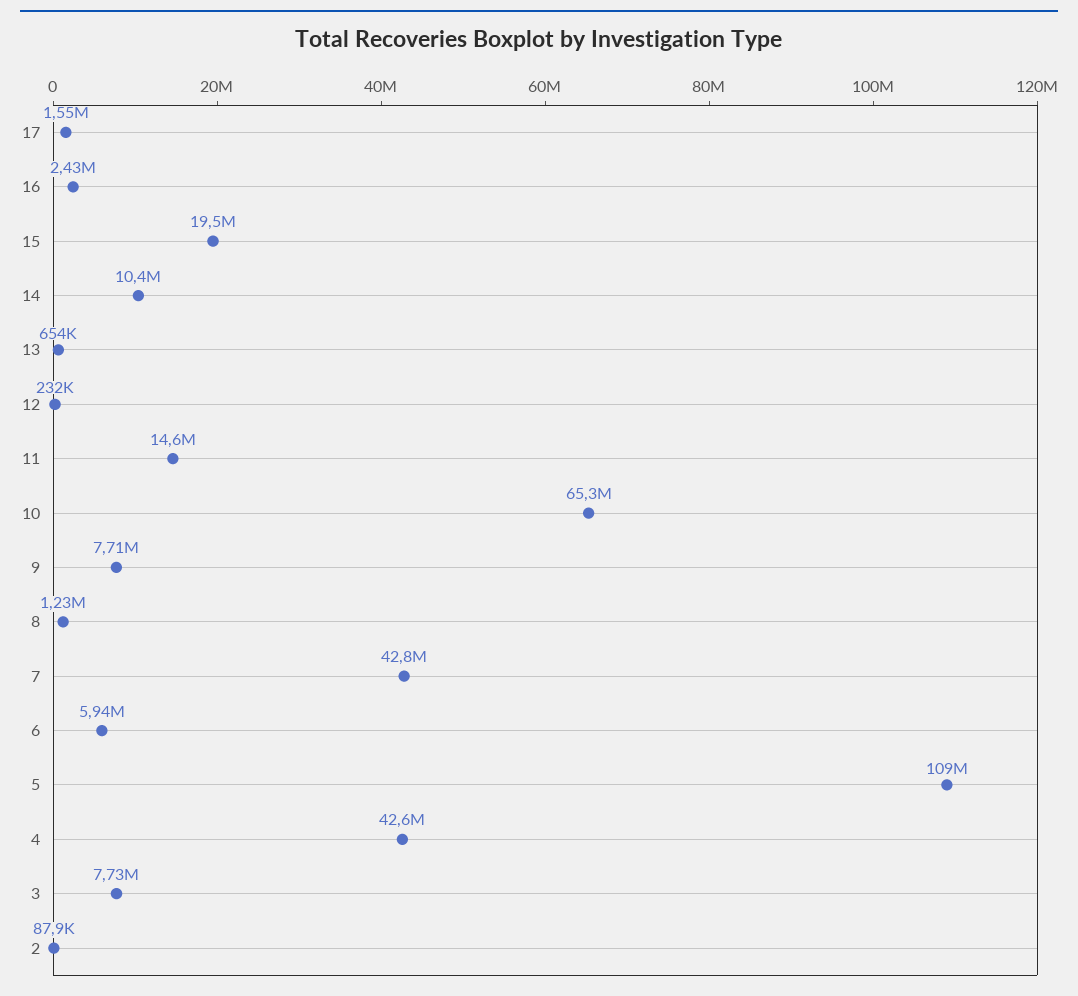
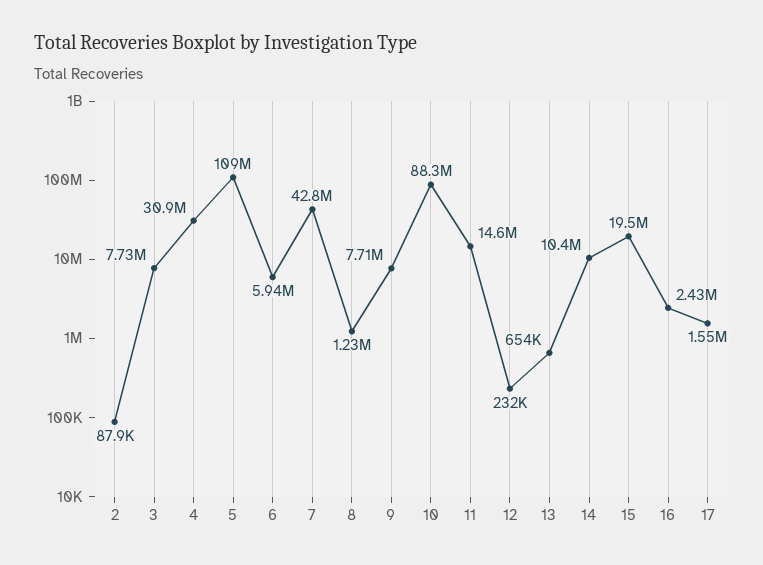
10: 65300000 -> 88300000
4: 42600000 -> 30900000

